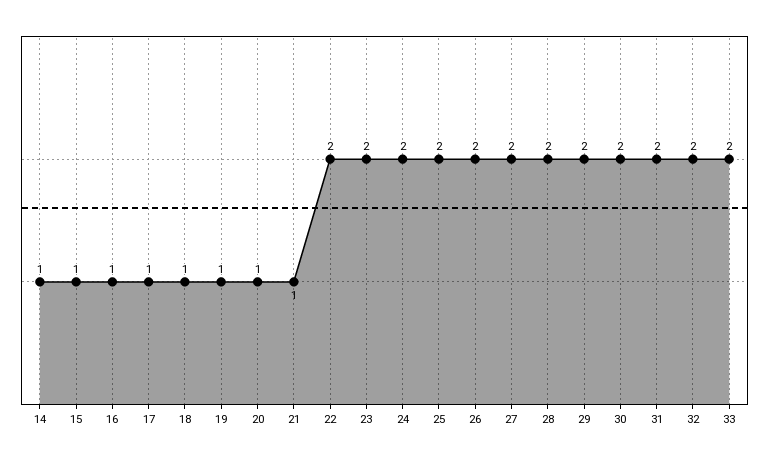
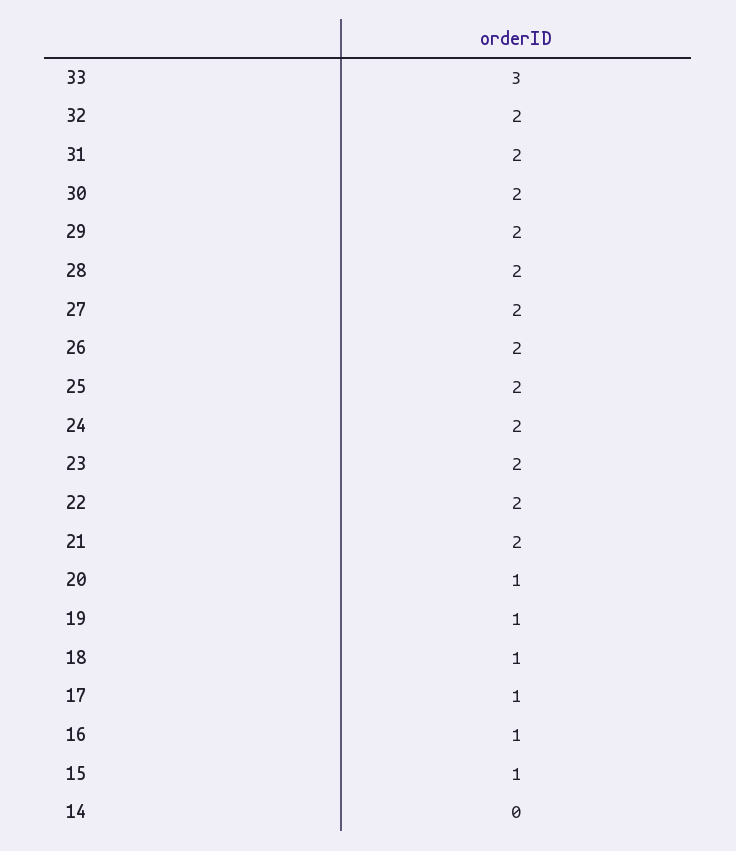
14: 1 -> 0
21: 1 -> 2
33: 2 -> 3

